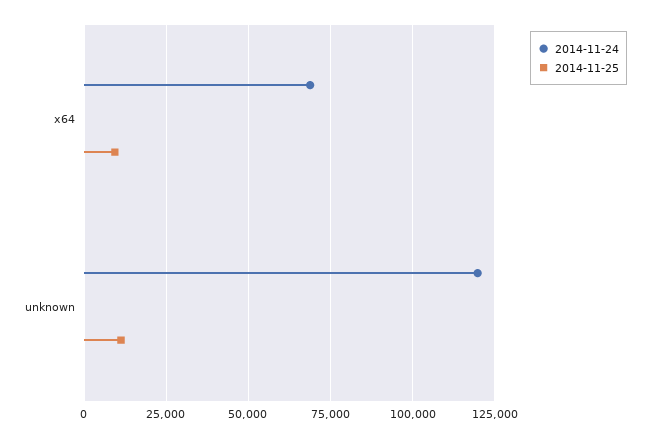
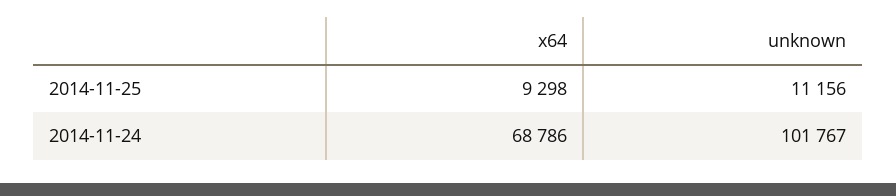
2014-11-24, unknown: 120000 -> 101767

